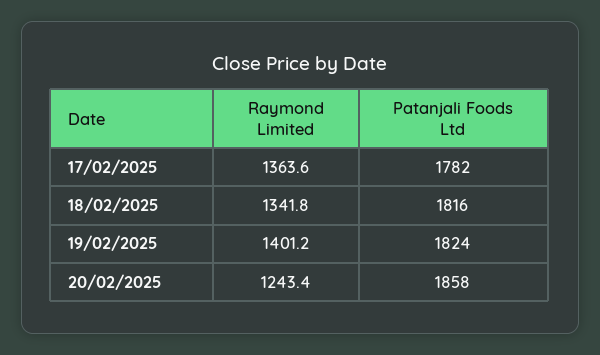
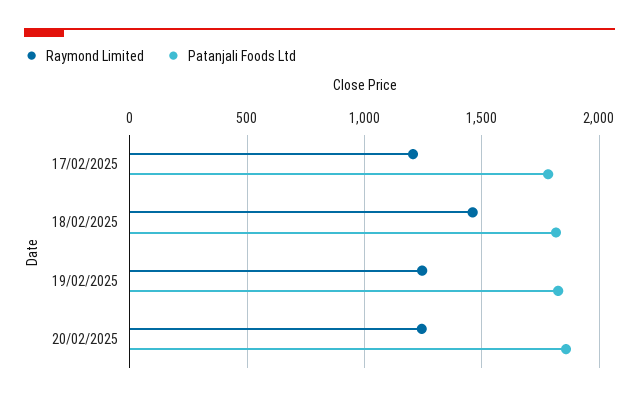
Raymond Limited, 17/02/2025: 1363.6 -> 1200
Raymond Limited, 18/02/2025: 1341.8 -> 1450
Raymond Limited, 19/02/2025: 1401.2 -> 1250

